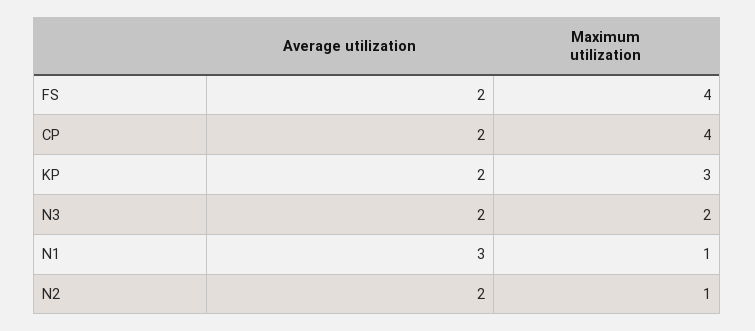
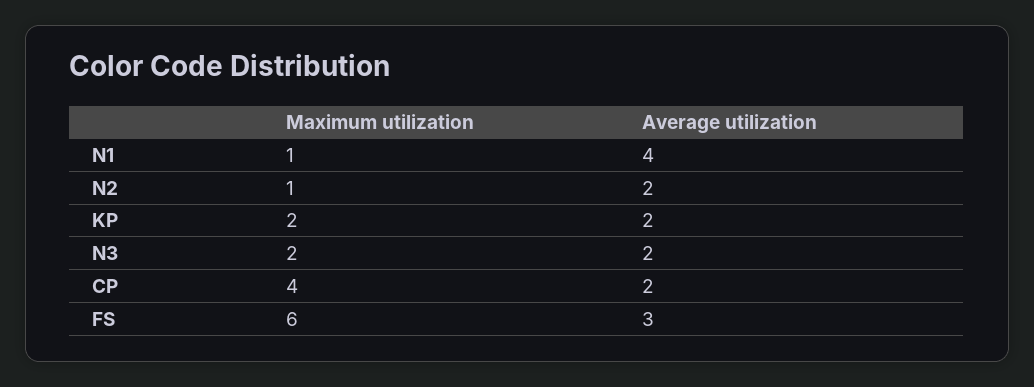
Average utilization, FS: 2 -> 3
Maximum utilization, FS: 4 -> 6
Maximum utilization, KP: 3 -> 2
Average utilization, N1: 3 -> 4

